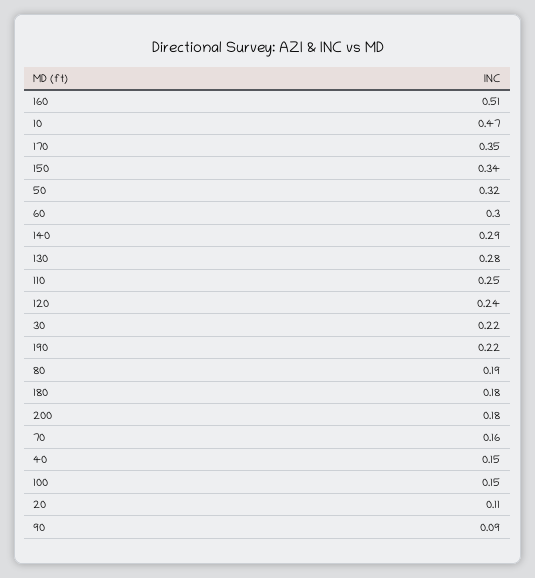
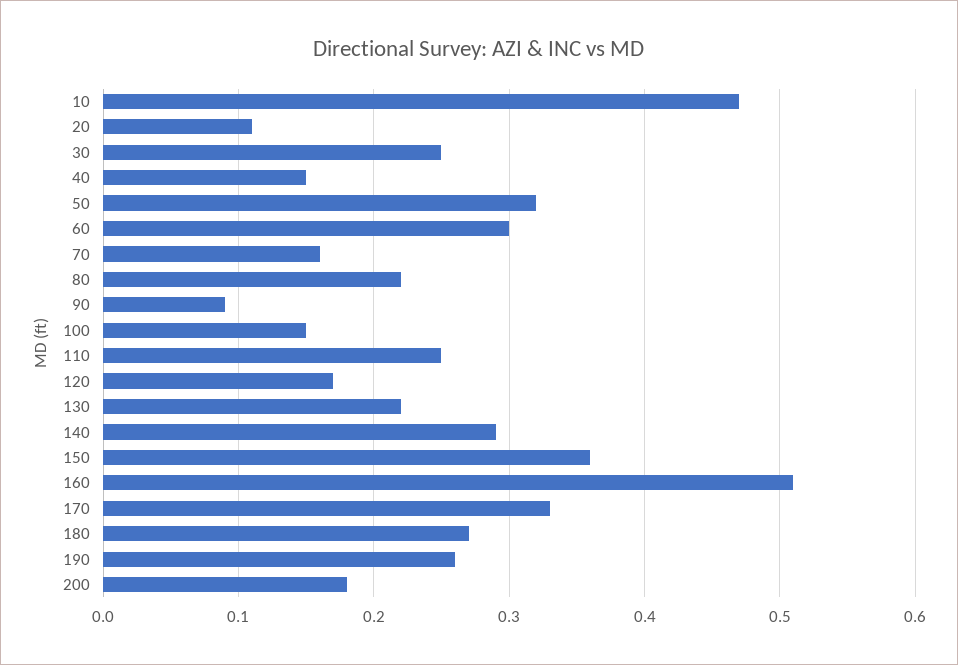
170: 0.35 -> 0.33
150: 0.34 -> 0.36
130: 0.28 -> 0.22
120: 0.24 -> 0.17
30: 0.22 -> 0.25
190: 0.22 -> 0.26
80: 0.19 -> 0.22
180: 0.18 -> 0.27

